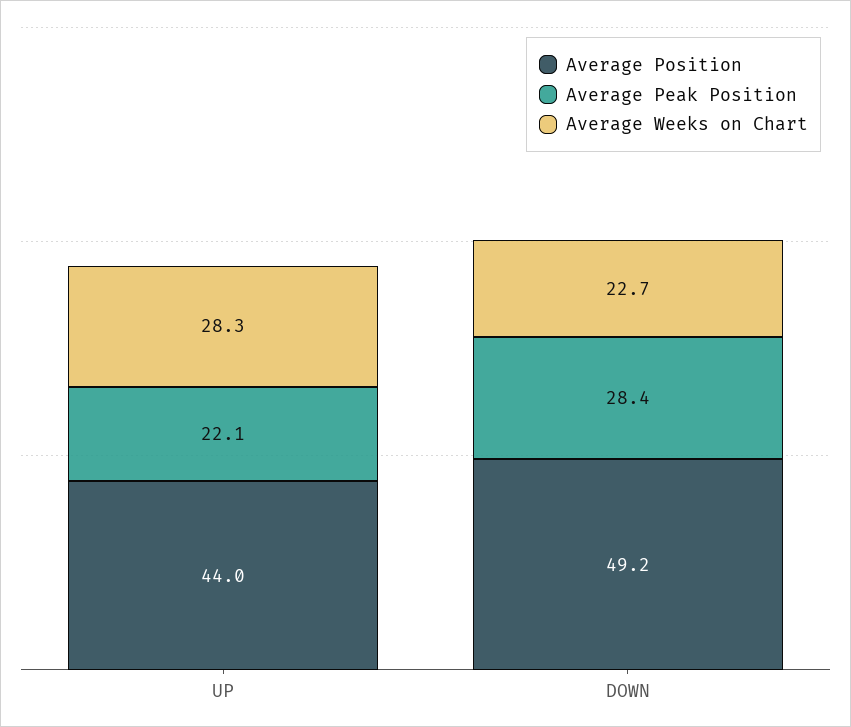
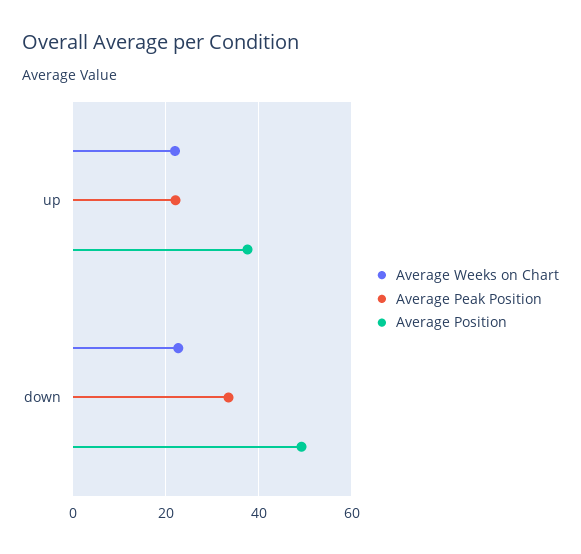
Average Position, UP: 44 -> 38
Average Weeks on Chart, UP: 28.3 -> 22
Average Peak Position, DOWN: 28.4 -> 34

